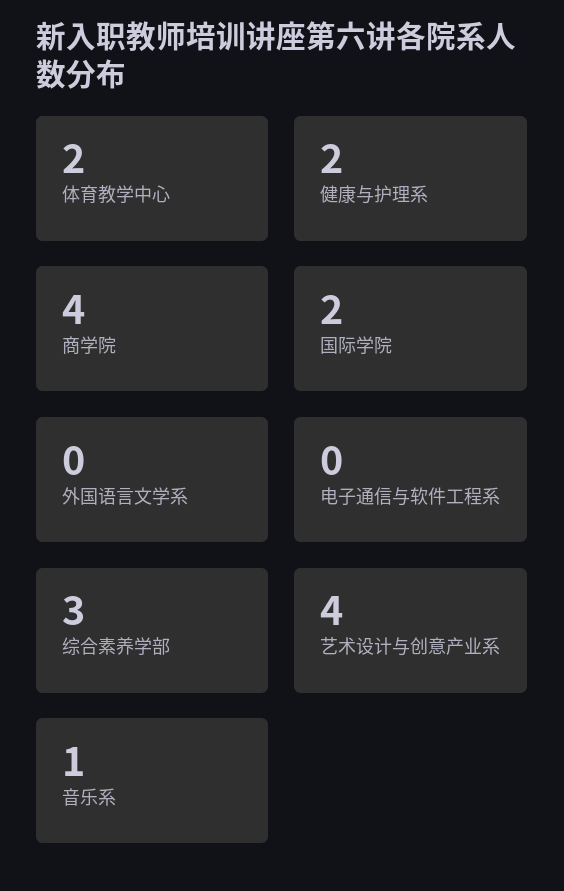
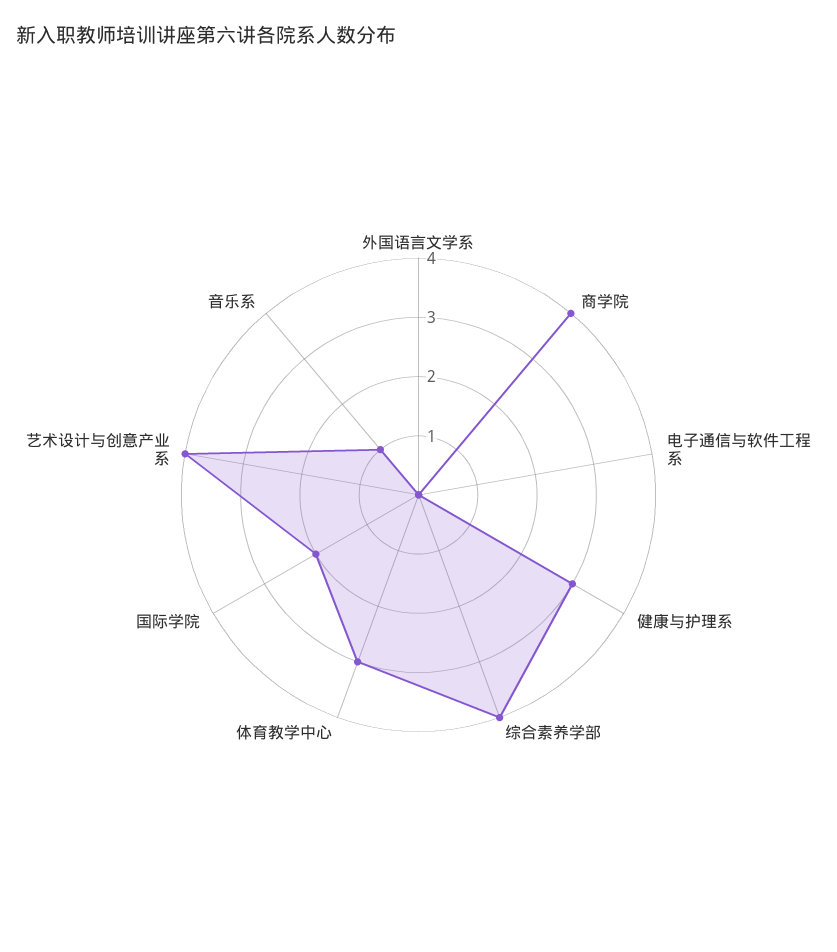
体育教学中心: 2 -> 3
健康与护理系: 2 -> 3
综合素养学部: 3 -> 4

